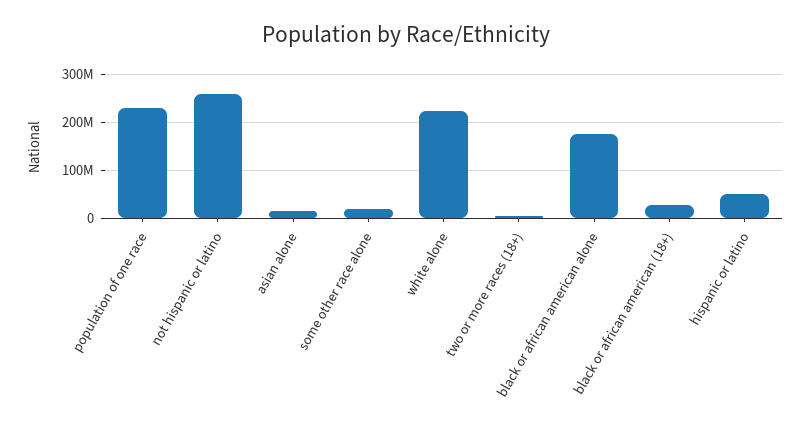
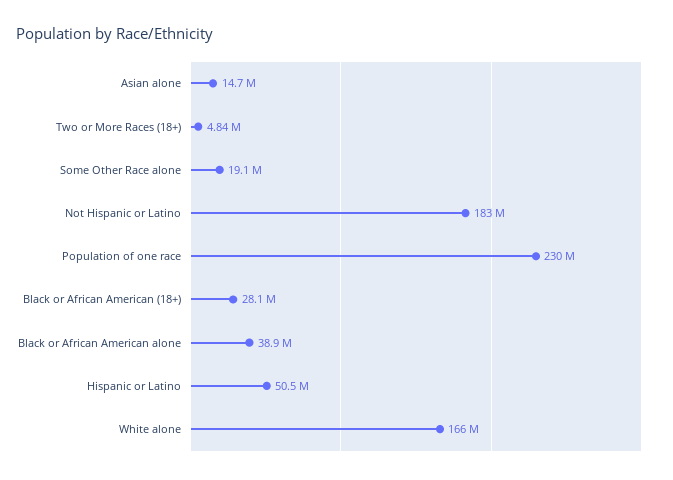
not hispanic or latino: 260000000 -> 183000000
white alone: 220000000 -> 166000000
black or african american alone: 180000000 -> 38900000

